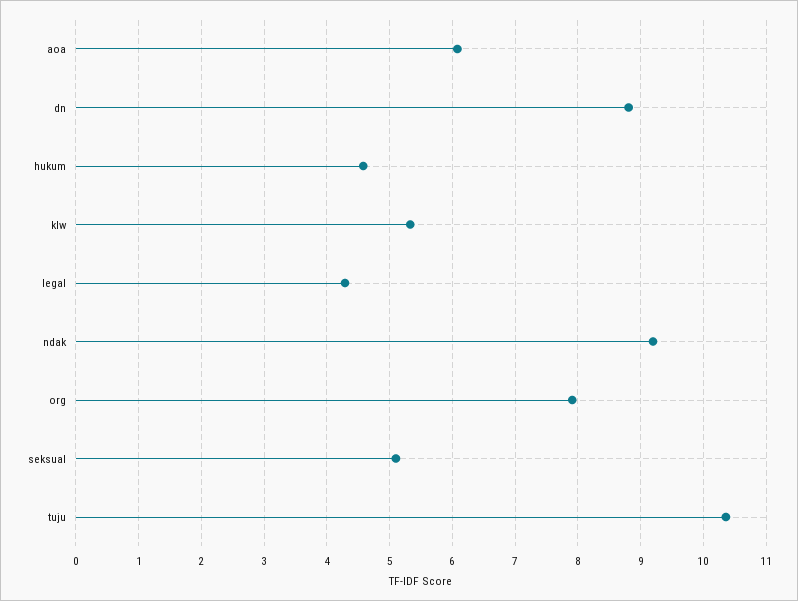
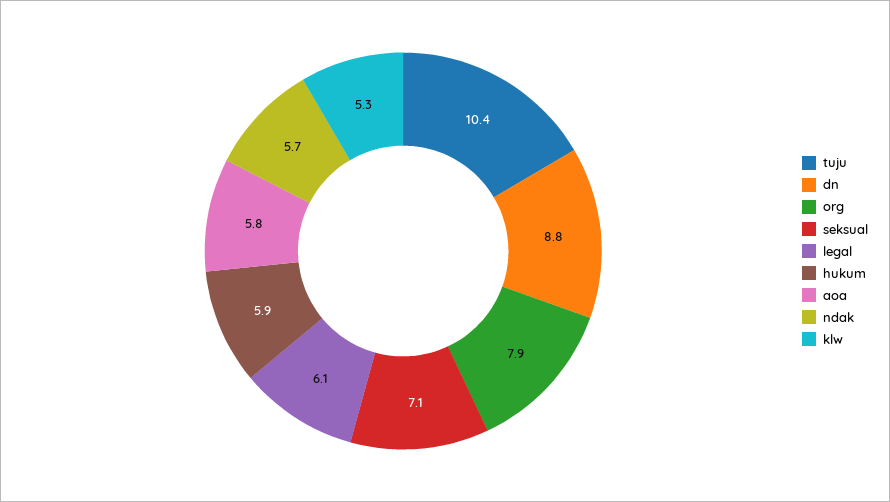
aoa: 6.1 -> 5.8
hukum: 4.6 -> 5.9
legal: 4.3 -> 6.1
ndak: 9.2 -> 5.7
seksual: 5.1 -> 7.1

